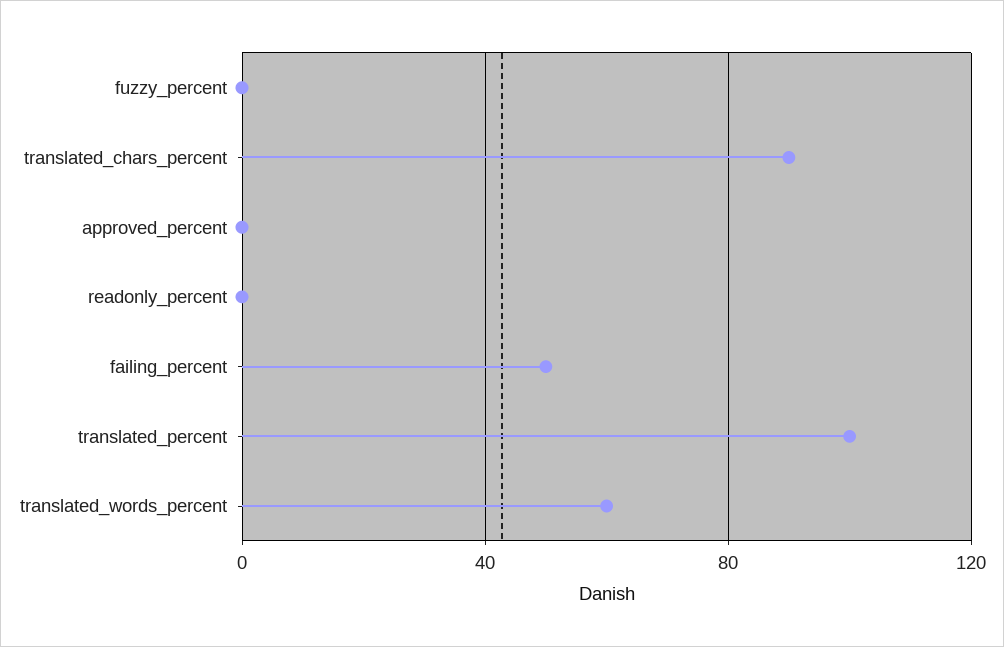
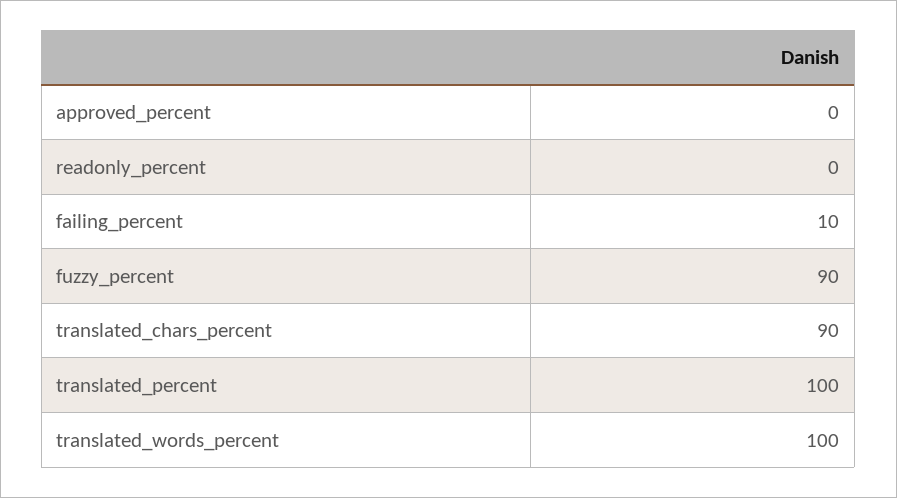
fuzzy_percent: 0 -> 90
failing_percent: 50 -> 10
translated_words_percent: 60 -> 100

